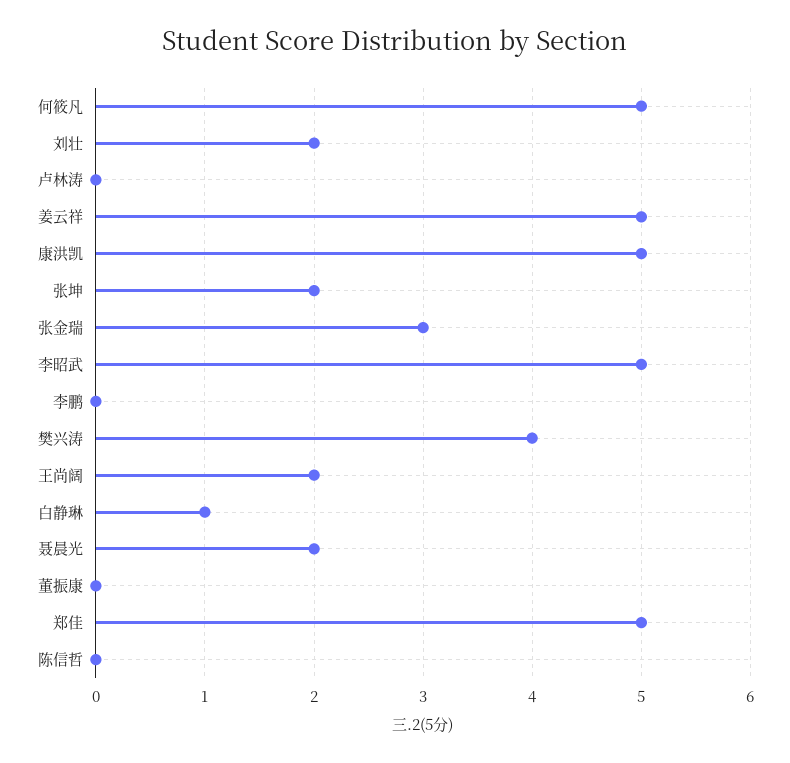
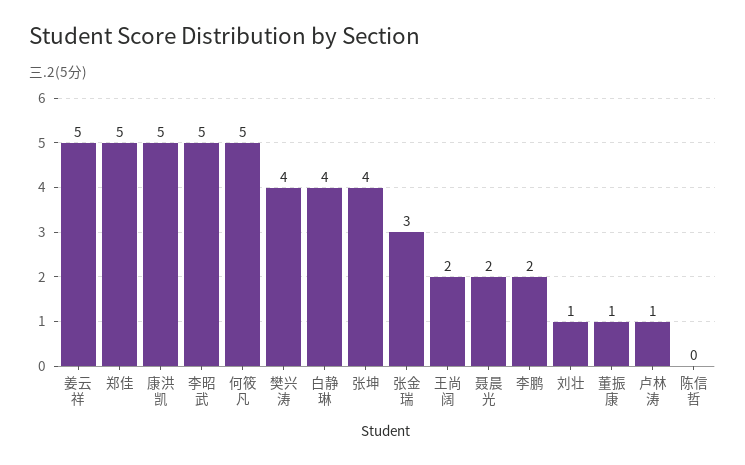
刘壮: 2 -> 1
卢林涛: 0 -> 1
张坤: 2 -> 4
李鹏: 0 -> 2
白静琳: 1 -> 4
董振康: 0 -> 1

